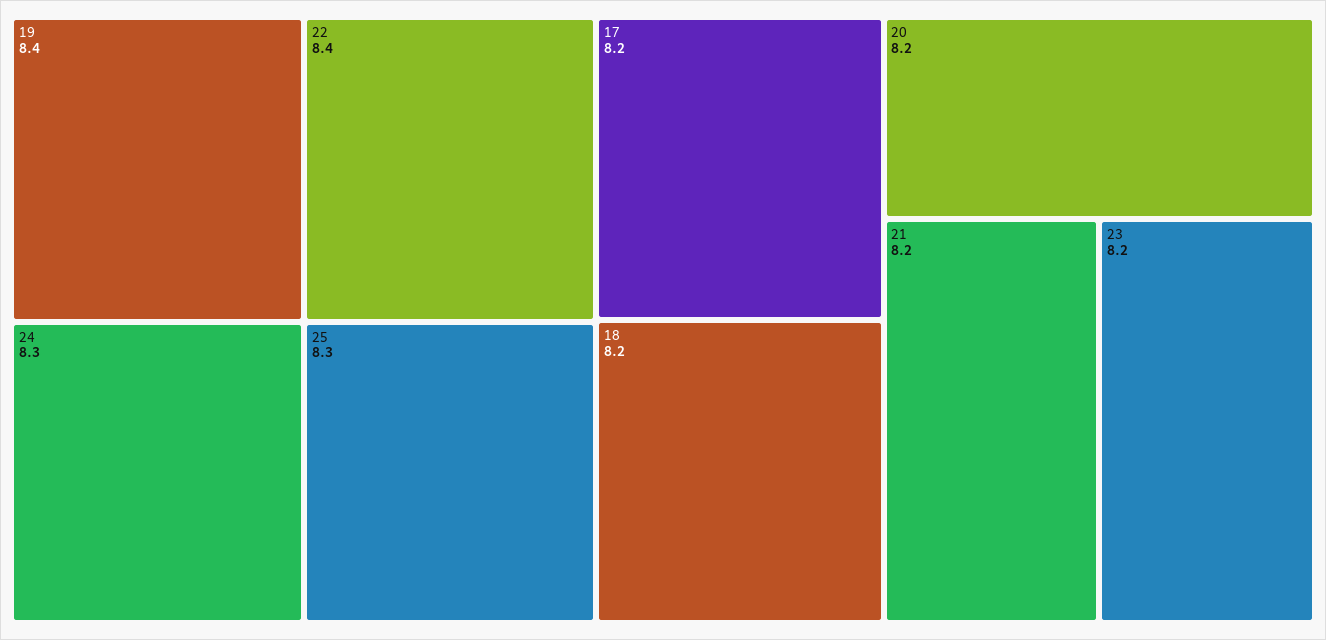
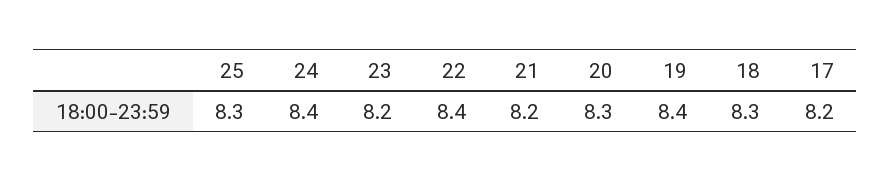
24: 8.3 -> 8.4
18: 8.2 -> 8.3
20: 8.2 -> 8.3

